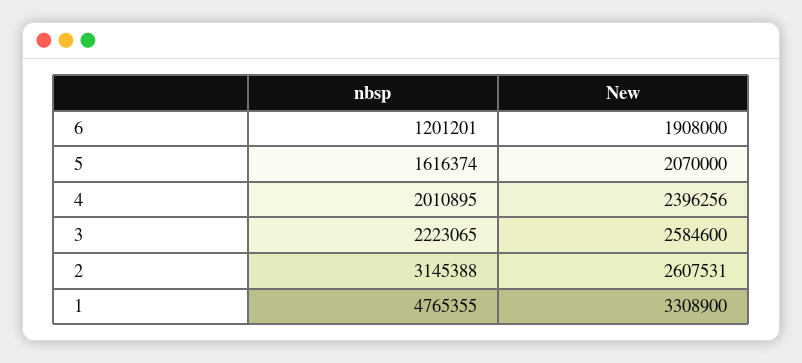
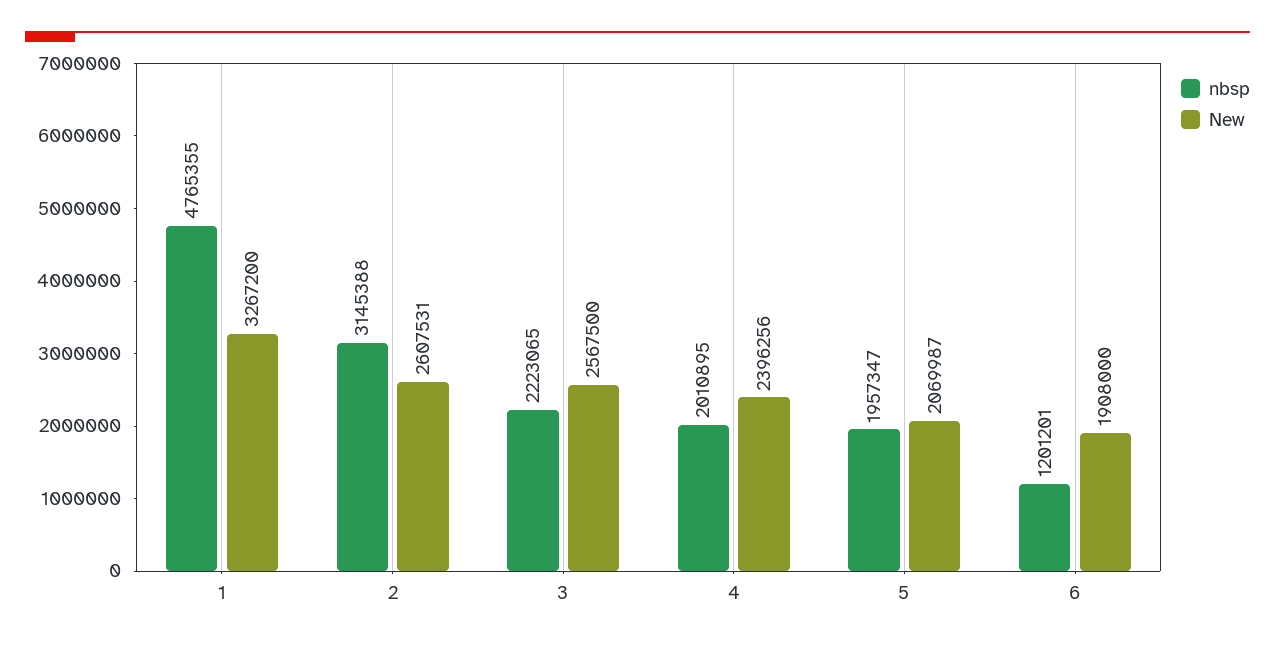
nbsp, 5: 1616374 -> 1957347
New, 5: 2070000 -> 2069987
New, 3: 2584600 -> 2567500
New, 1: 3308900 -> 3267200

